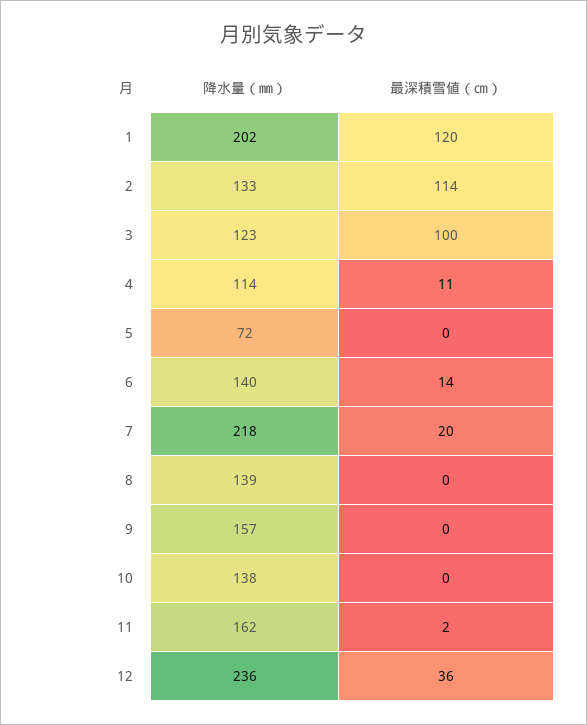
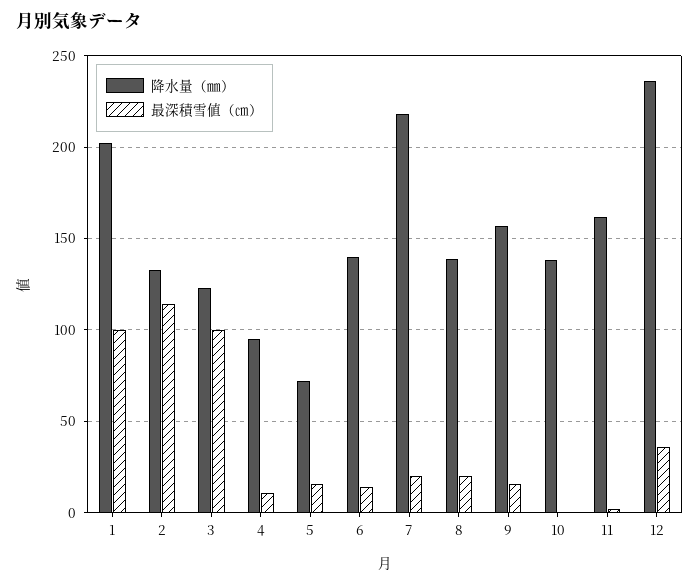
最深積雪値（㎝）, 1: 120 -> 100
降水量（㎜）, 4: 114 -> 95
最深積雪値（㎝）, 5: 0 -> 15
最深積雪値（㎝）, 8: 0 -> 20
最深積雪値（㎝）, 9: 0 -> 15

